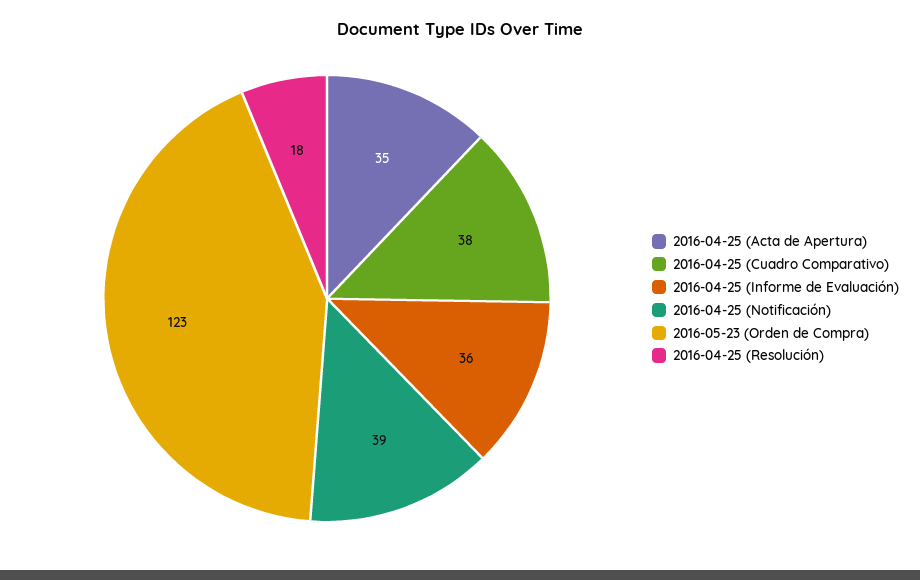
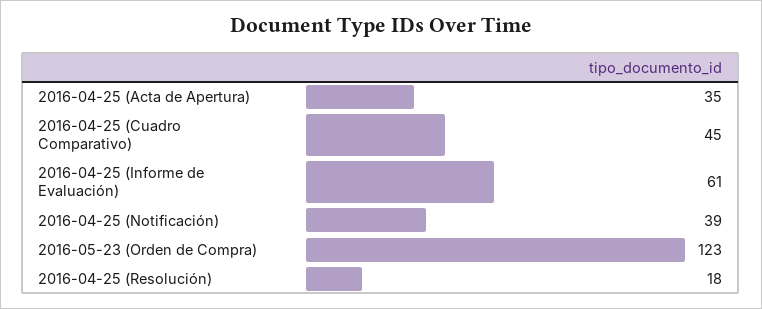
2016-04-25 (Cuadro Comparativo): 38 -> 45
2016-04-25 (Informe de Evaluación): 36 -> 61

